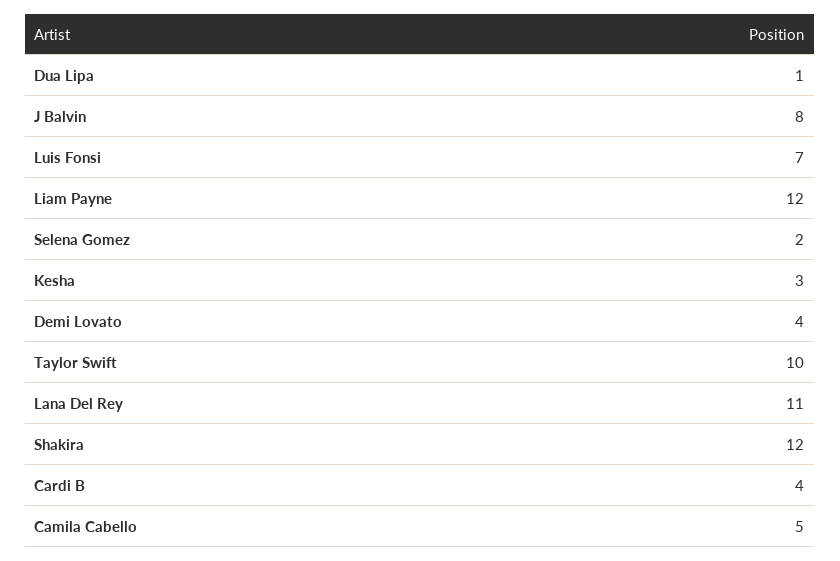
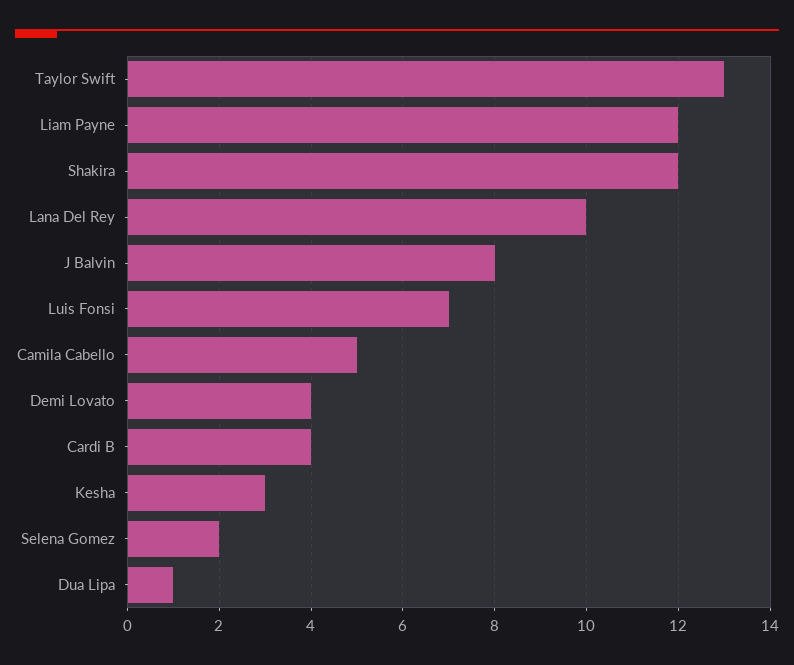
Taylor Swift: 10 -> 13
Lana Del Rey: 11 -> 10

